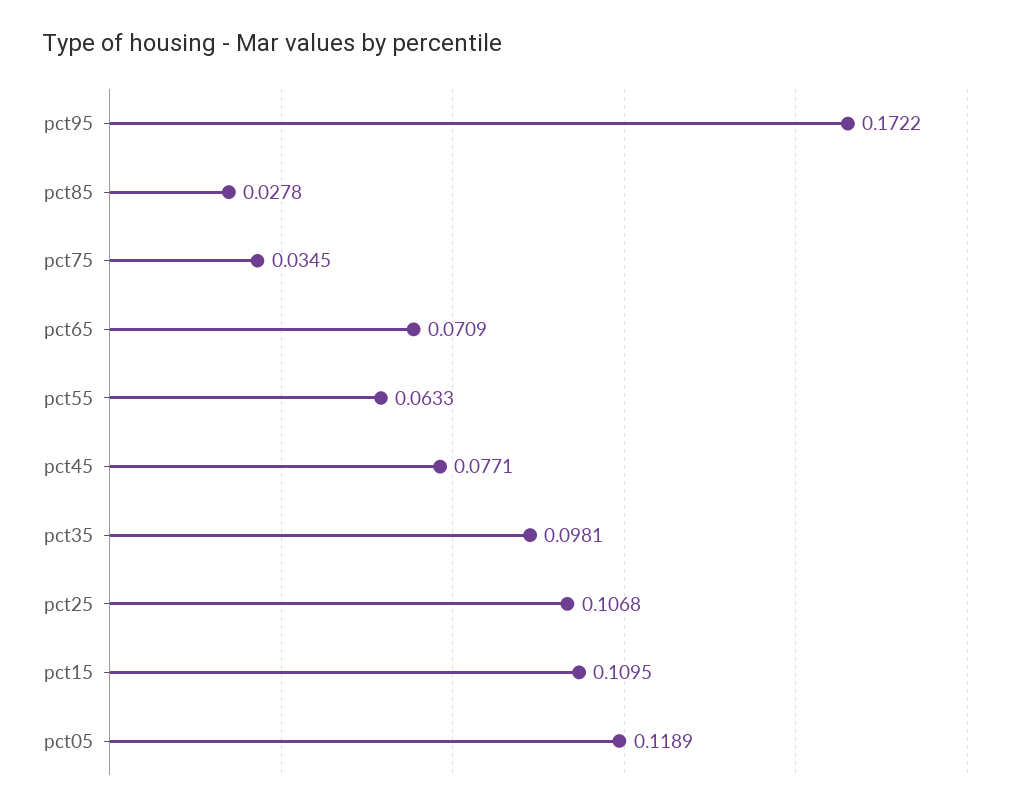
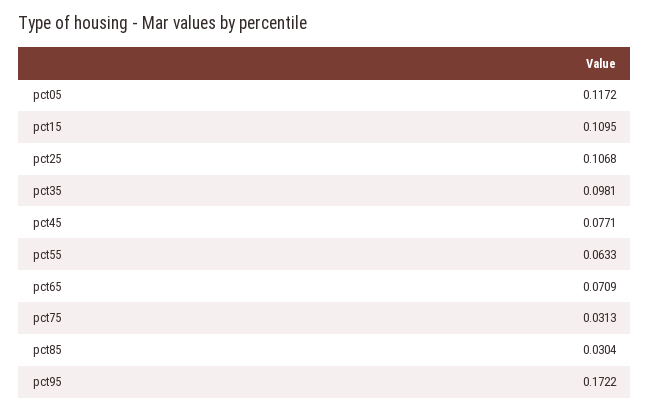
pct85: 0.0278 -> 0.0304
pct75: 0.0345 -> 0.0313
pct05: 0.1189 -> 0.1172

